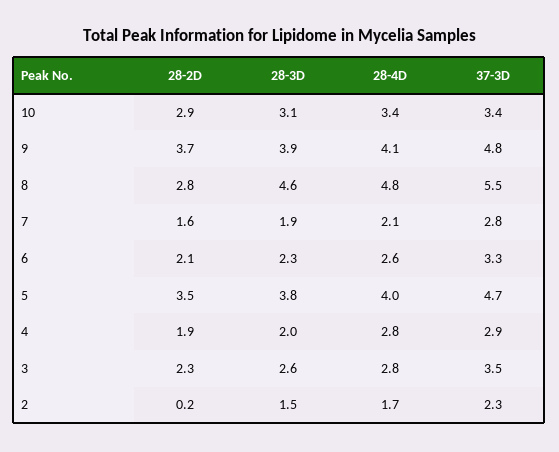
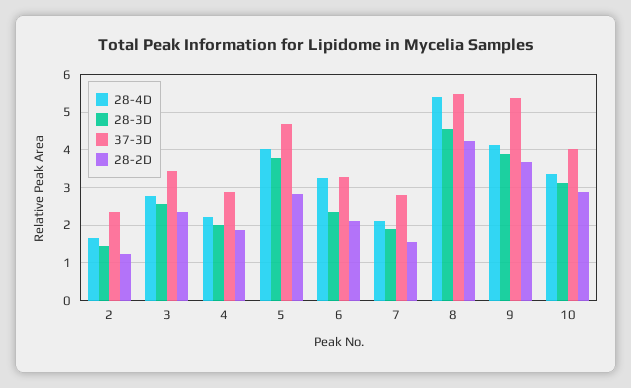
37-3D, 10: 3.4 -> 4
37-3D, 9: 4.8 -> 5.4
28-2D, 8: 2.8 -> 4.2
28-4D, 8: 4.8 -> 5.4
28-4D, 6: 2.6 -> 3.2
28-2D, 5: 3.5 -> 2.8
28-4D, 4: 2.8 -> 2.2
28-2D, 2: 0.2 -> 1.2

